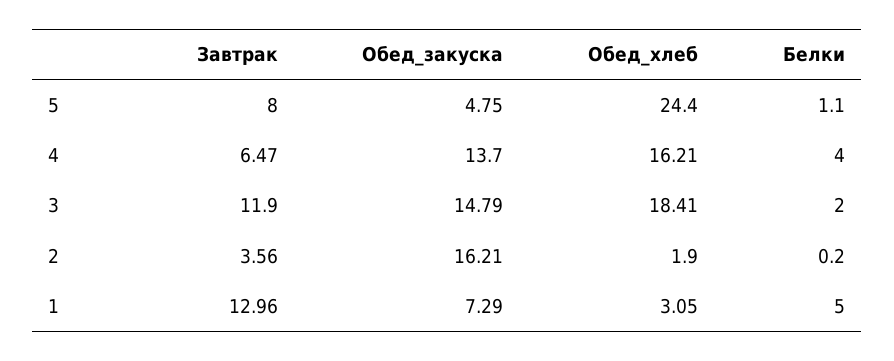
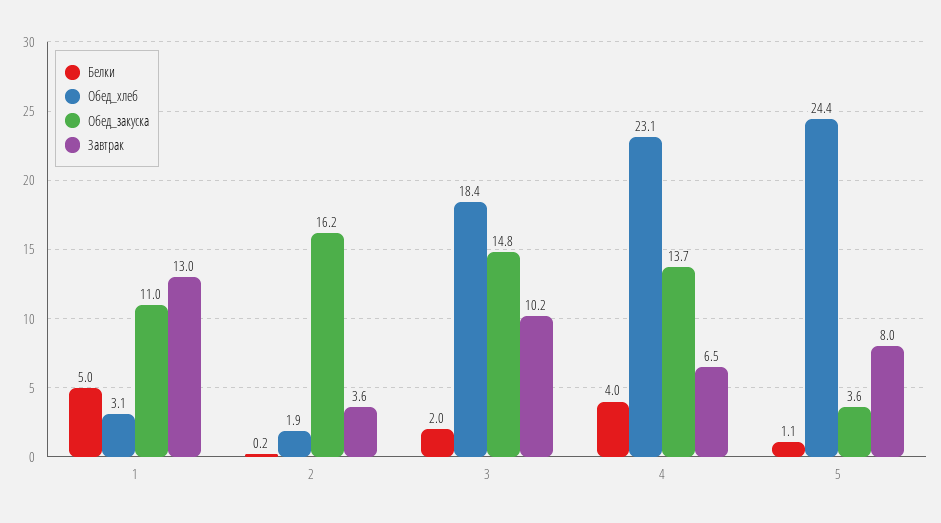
Обед_закуска, 5: 4.75 -> 3.6
Обед_хлеб, 4: 16.21 -> 23.1
Завтрак, 3: 11.9 -> 10.2
Обед_закуска, 1: 7.29 -> 11

